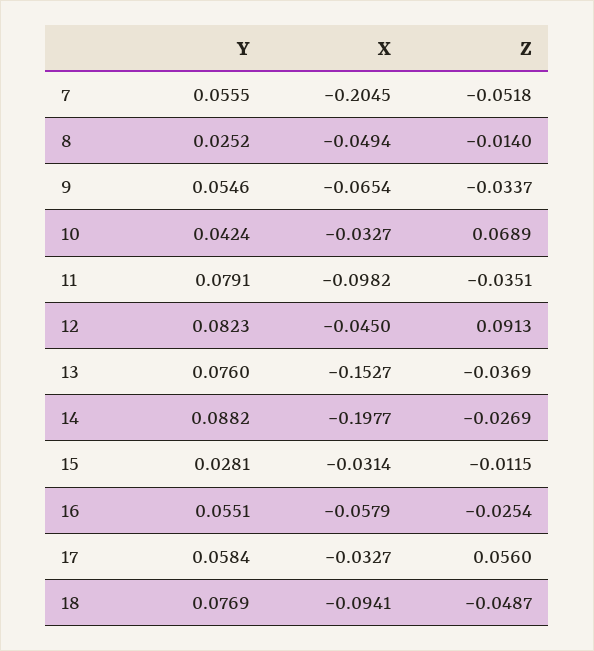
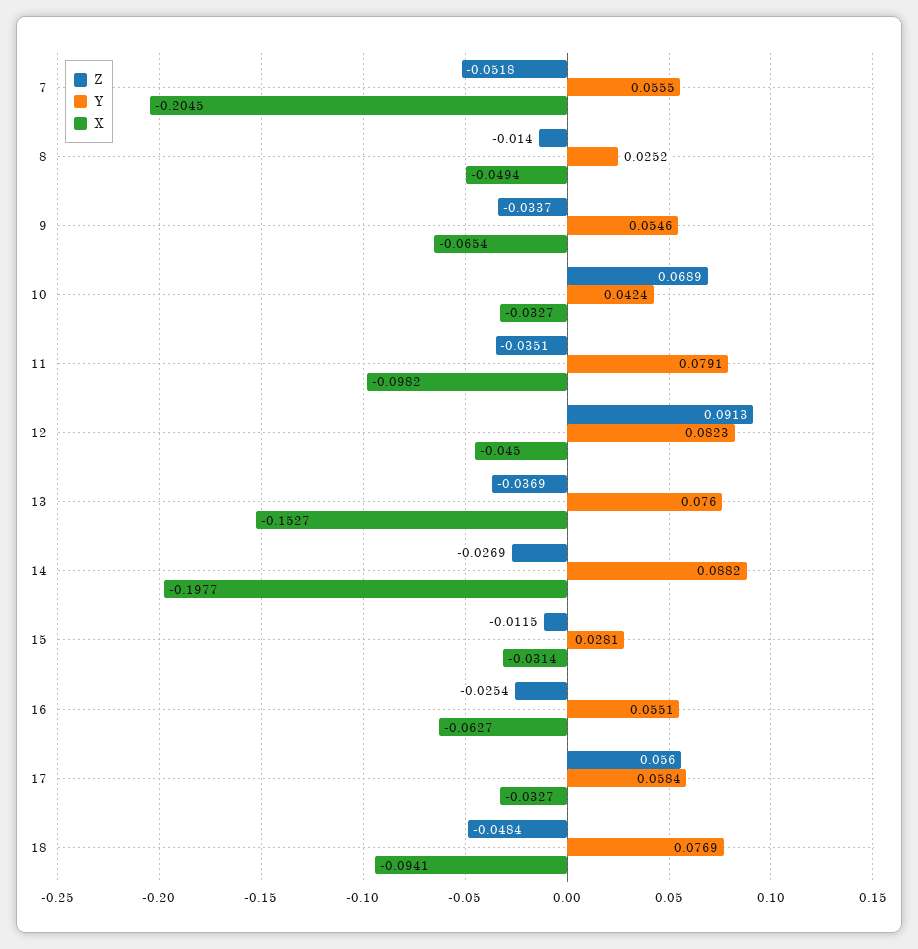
X, 16: -0.0579 -> -0.0627
Z, 18: -0.0487 -> -0.0484

